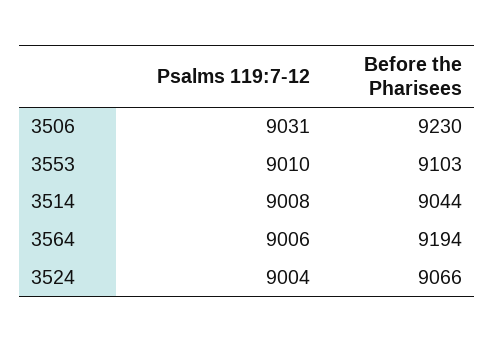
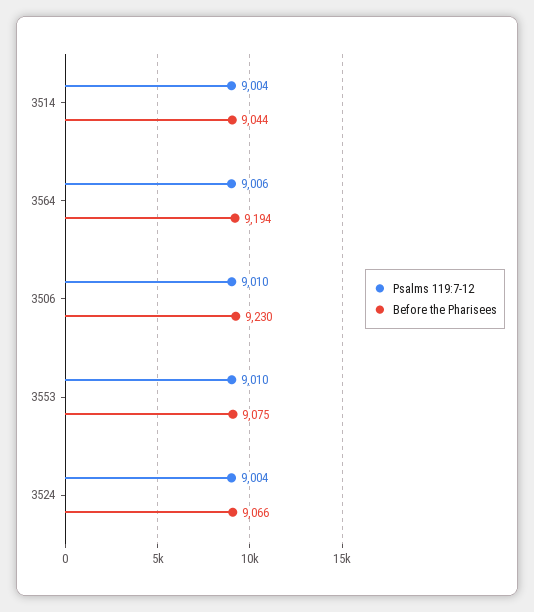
Psalms 119:7-12, 3506: 9031 -> 9010
Before the Pharisees, 3553: 9103 -> 9075
Psalms 119:7-12, 3514: 9008 -> 9004

